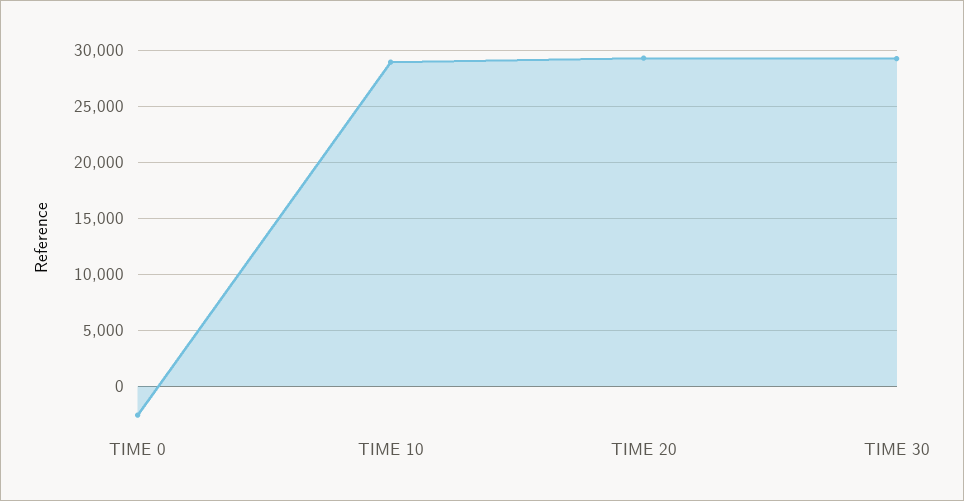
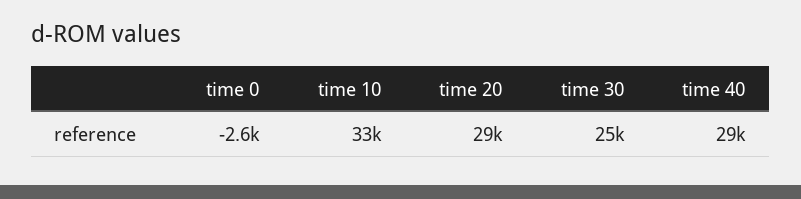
TIME 10: 29000 -> 33000
TIME 30: 29000 -> 25000
time 40: none -> 29000

